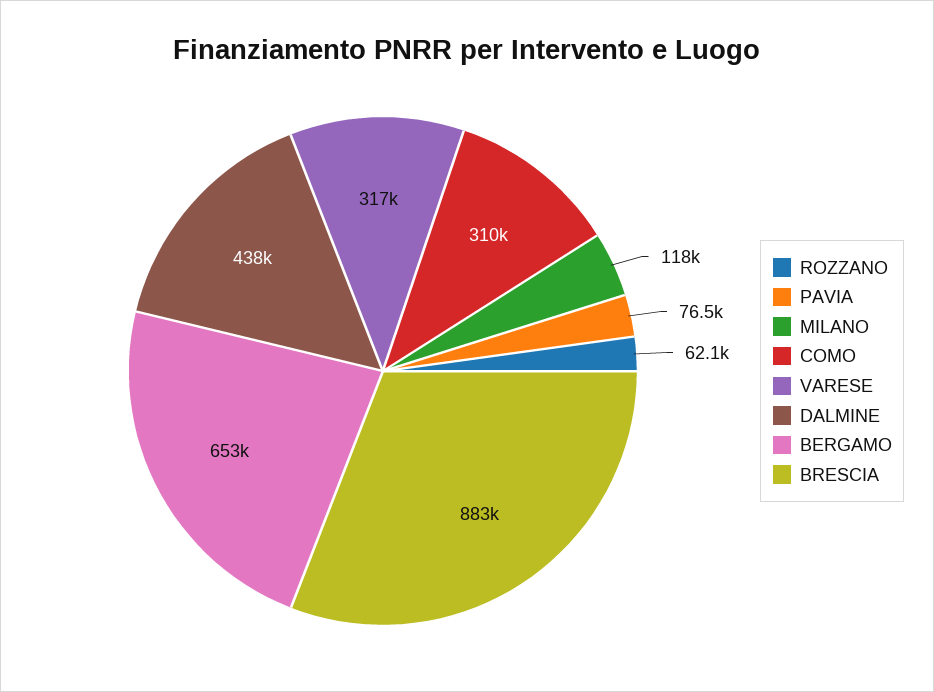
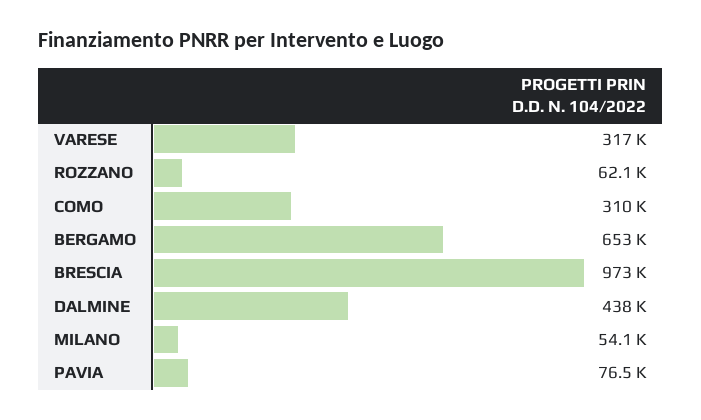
MILANO: 118000 -> 54100
BRESCIA: 883000 -> 973000

